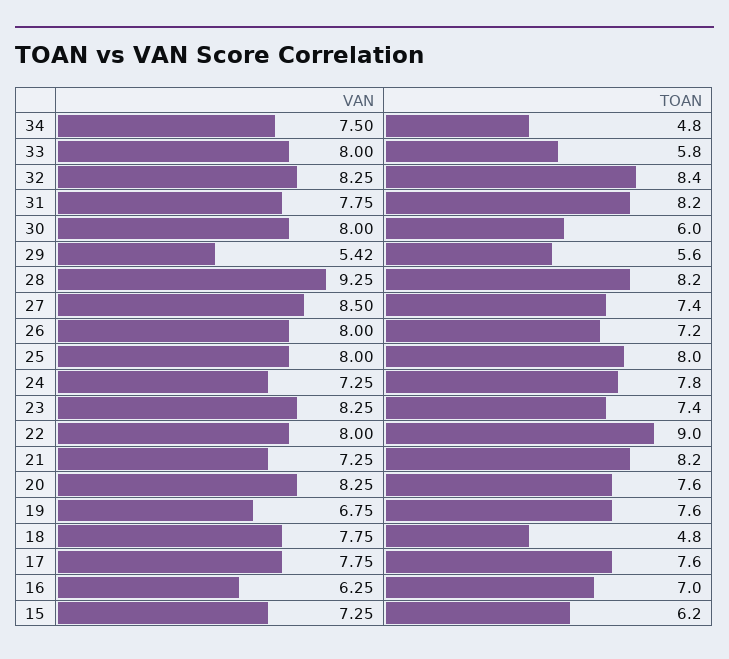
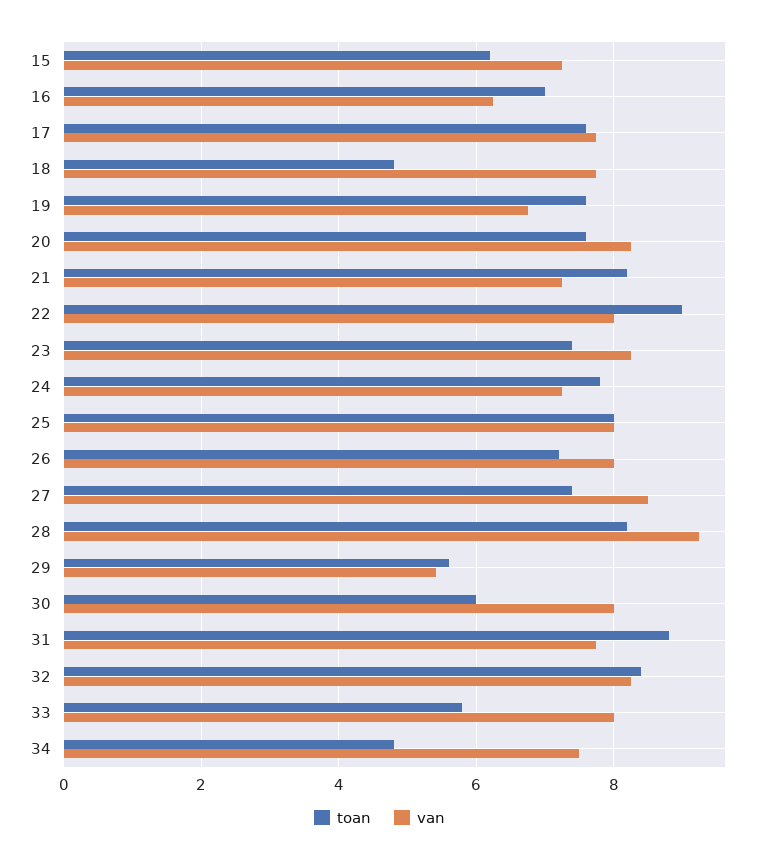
TOAN, 31: 8.2 -> 8.8

